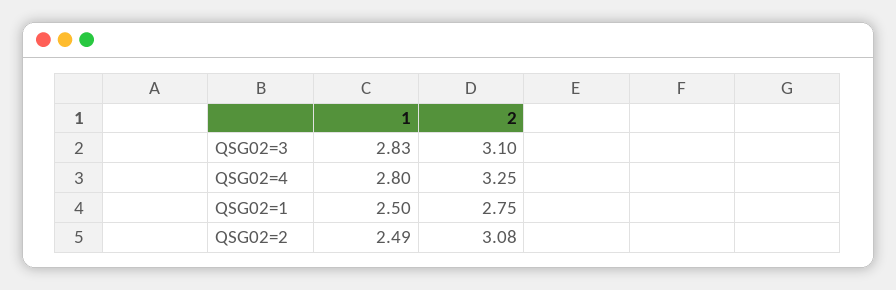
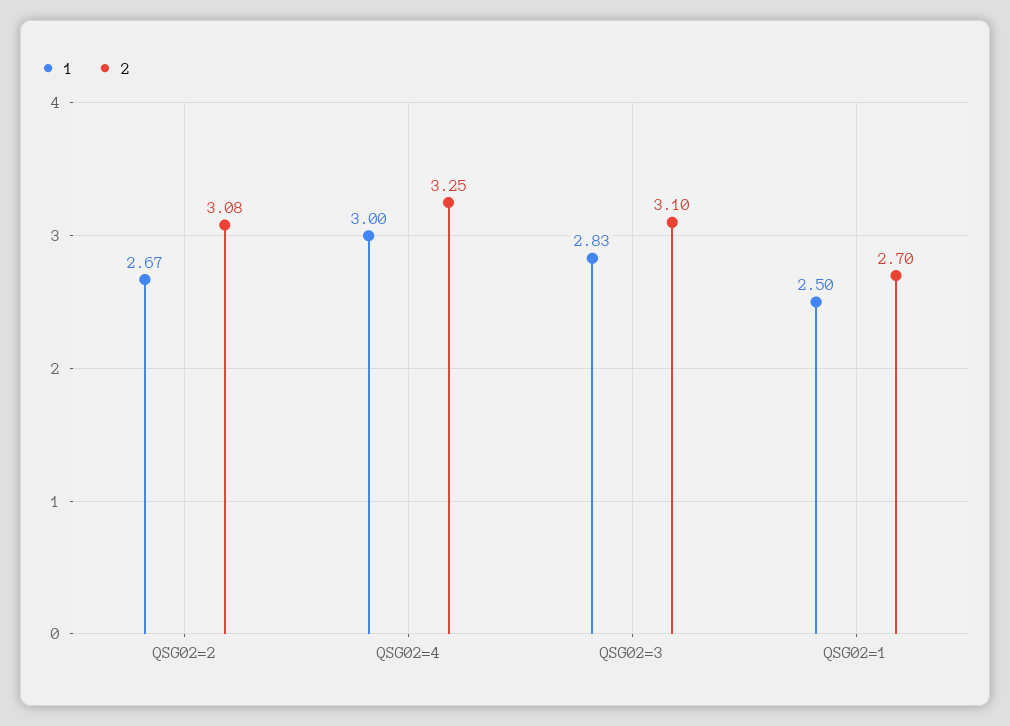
1, QSG02=4: 2.8 -> 3
2, QSG02=1: 2.75 -> 2.7
1, QSG02=2: 2.49 -> 2.67

